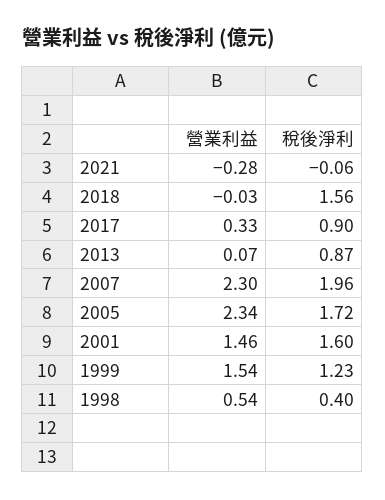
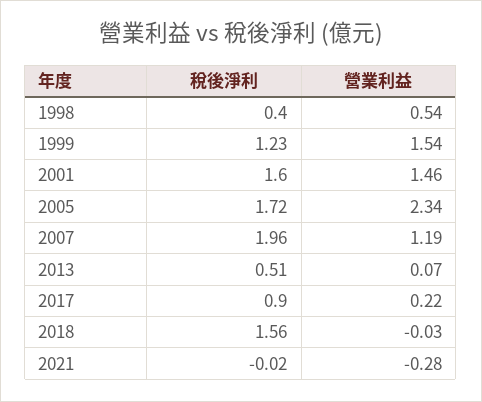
稅後淨利, 2021: -0.06 -> -0.02
營業利益, 2017: 0.33 -> 0.22
稅後淨利, 2013: 0.87 -> 0.51
營業利益, 2007: 2.3 -> 1.19

